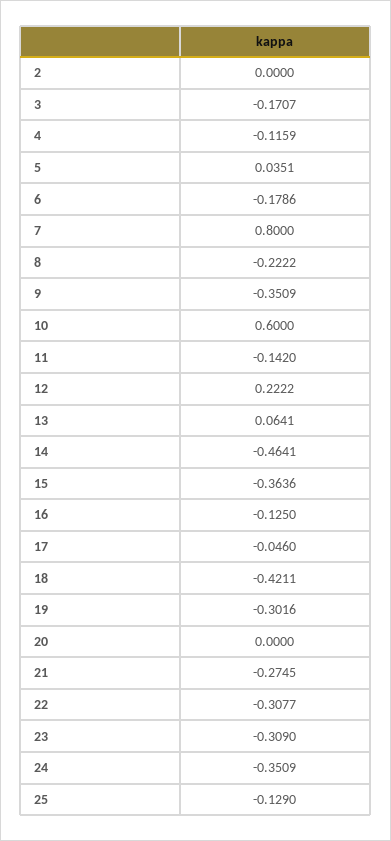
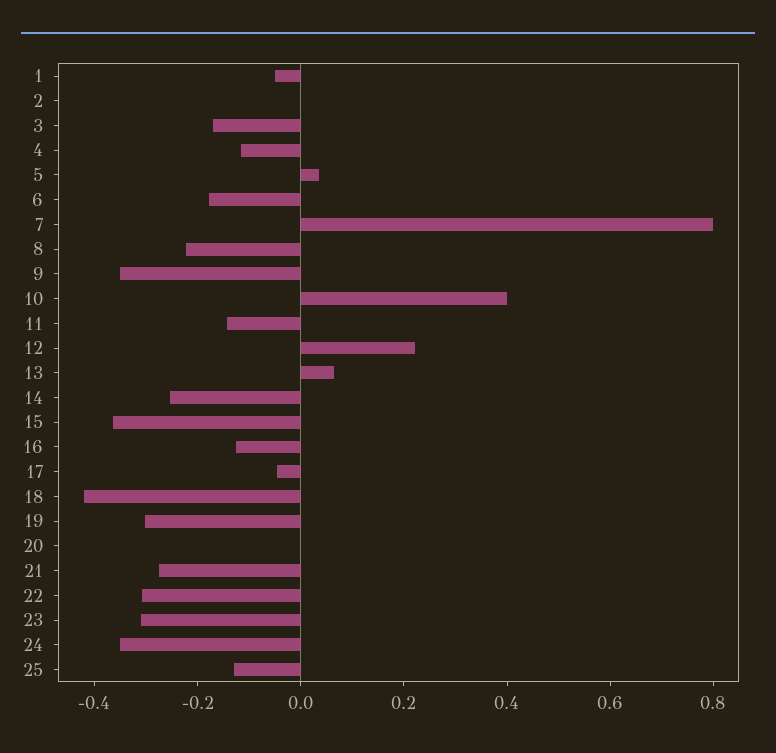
10: 0.6 -> 0.4
14: -0.4641 -> -0.25
1: none -> -0.05

